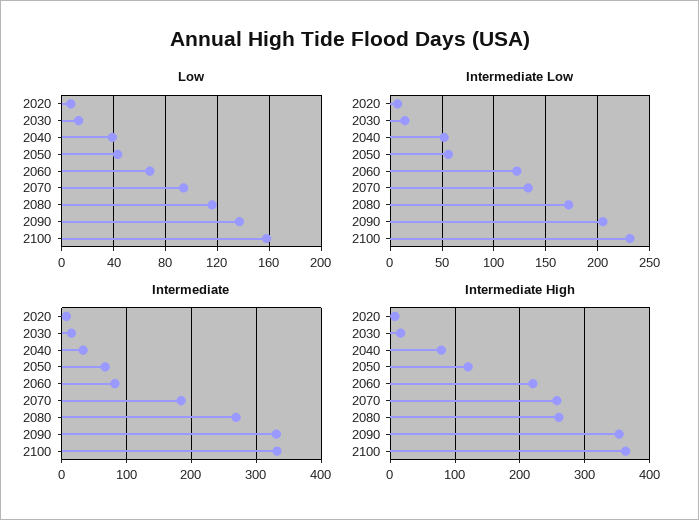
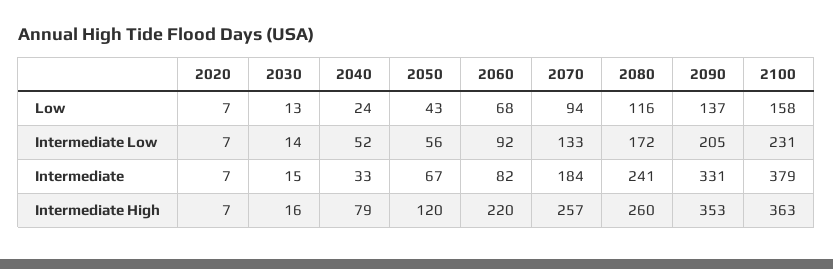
Low, 2040: 40 -> 24
Intermediate Low, 2060: 120 -> 92
Intermediate, 2080: 270 -> 241
Intermediate, 2100: 330 -> 379

